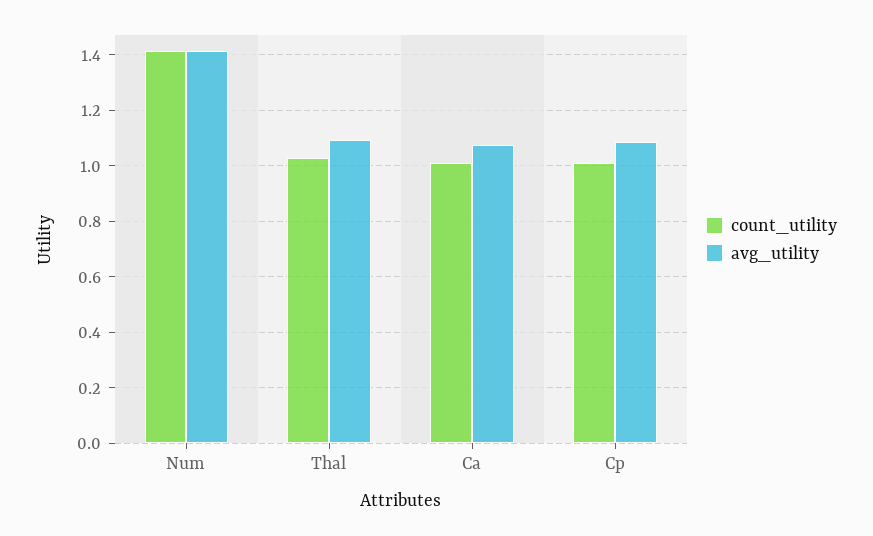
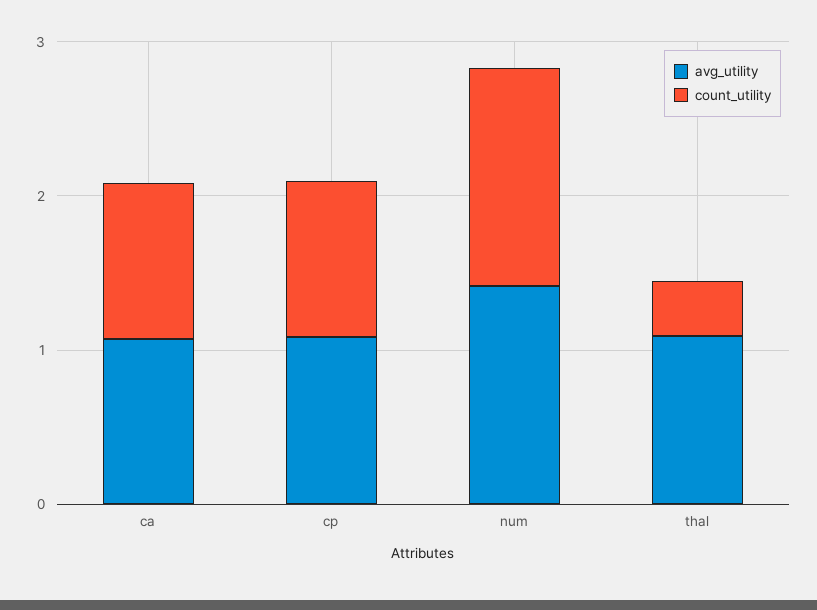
count_utility, Thal: 1.025 -> 0.4

